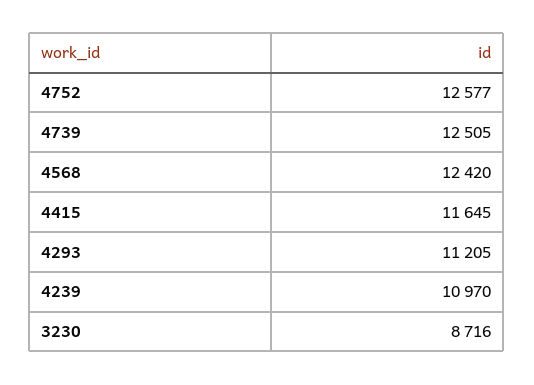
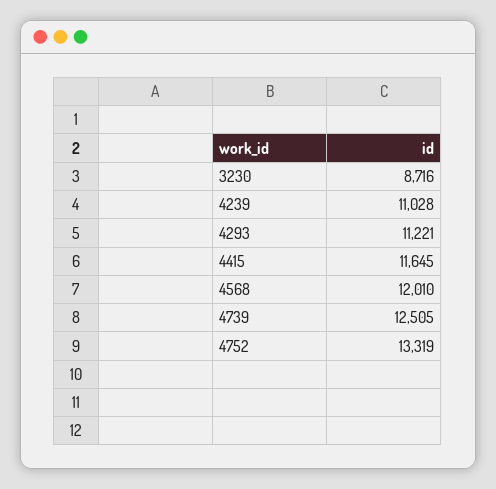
4752: 12577 -> 13319
4568: 12420 -> 12010
4293: 11205 -> 11221
4239: 10970 -> 11028

